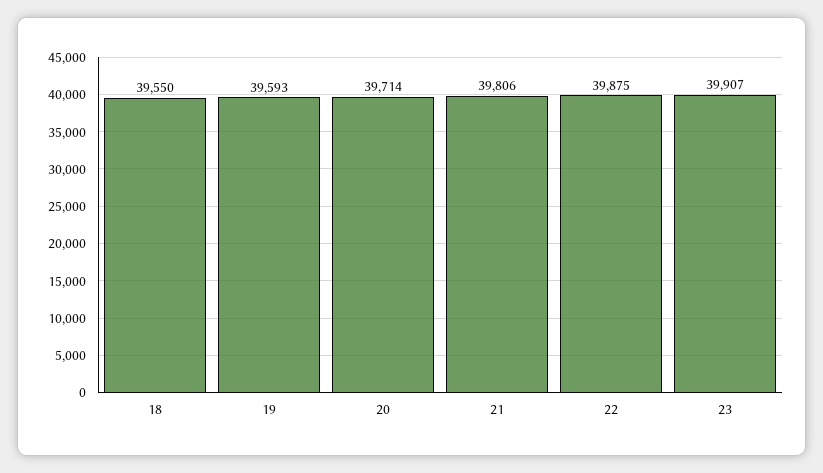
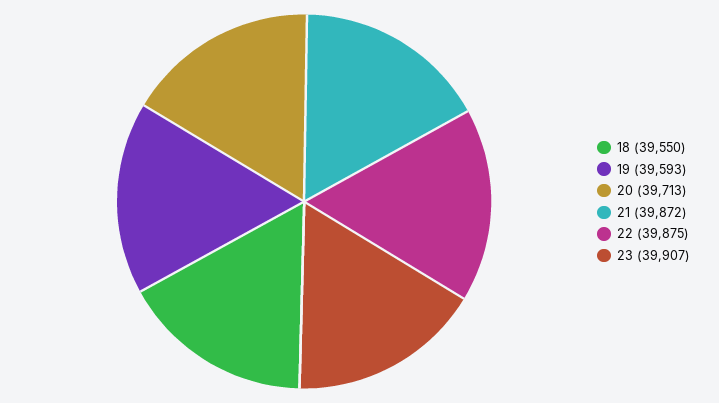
20: 39714 -> 39713
21: 39806 -> 39872

